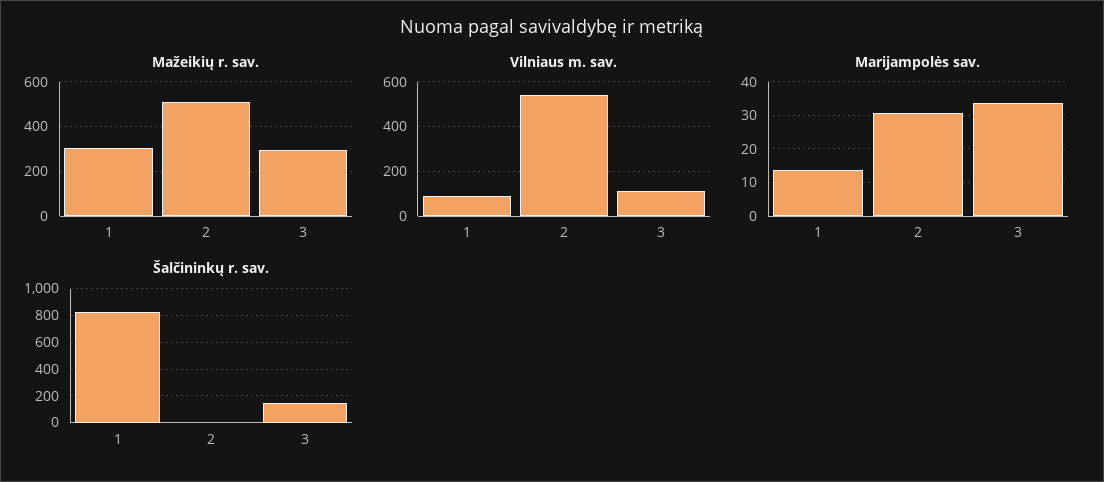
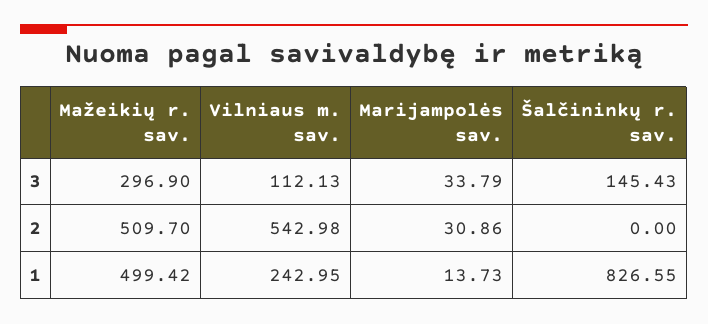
Mažeikių r. sav., 1: 300 -> 499.42
Vilniaus m. sav., 1: 100 -> 242.95

